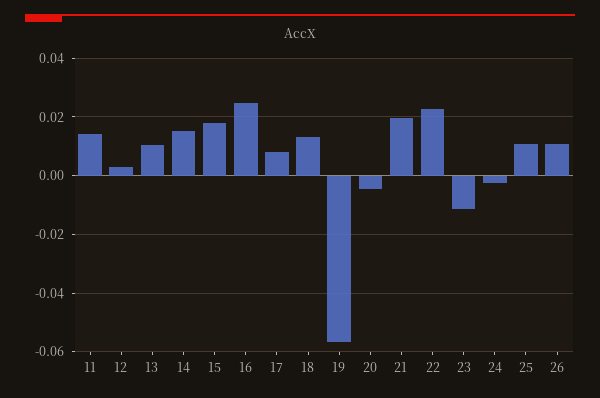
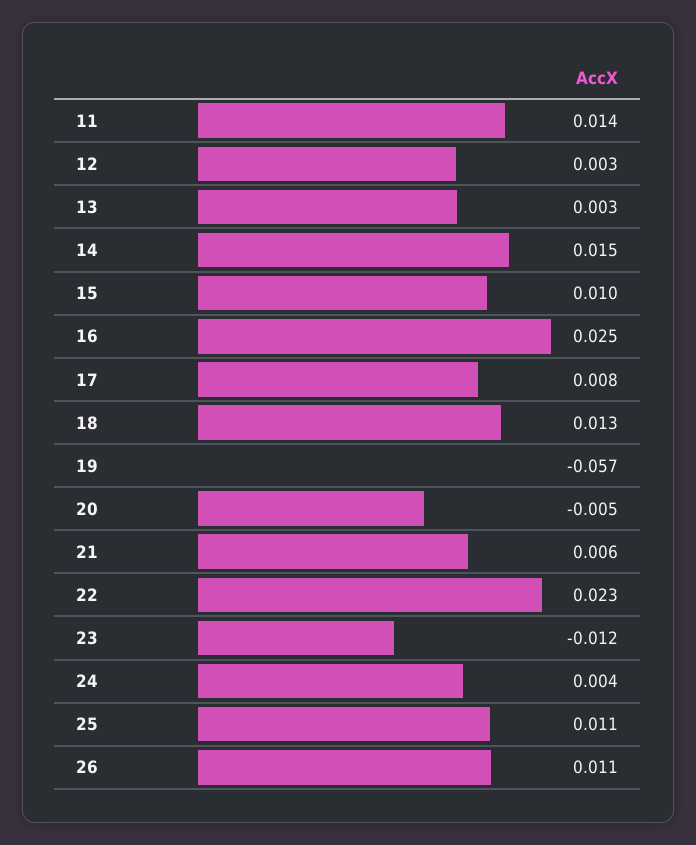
13: 0.01 -> 0.003
15: 0.0175 -> 0.01
21: 0.02 -> 0.006
24: -0.0025 -> 0.004

